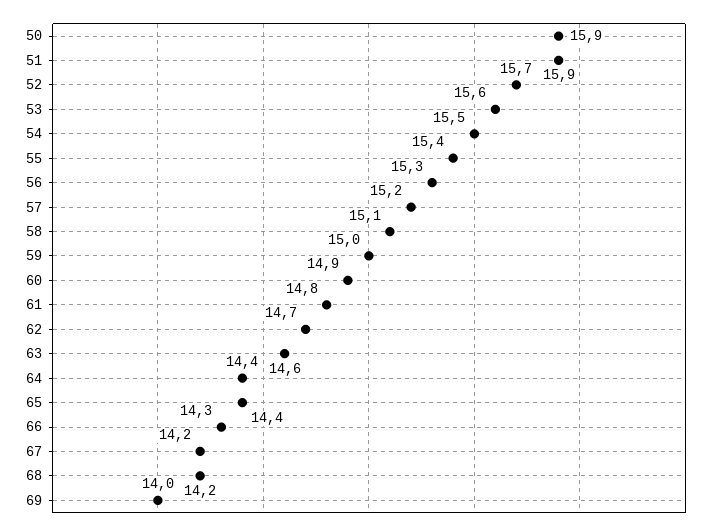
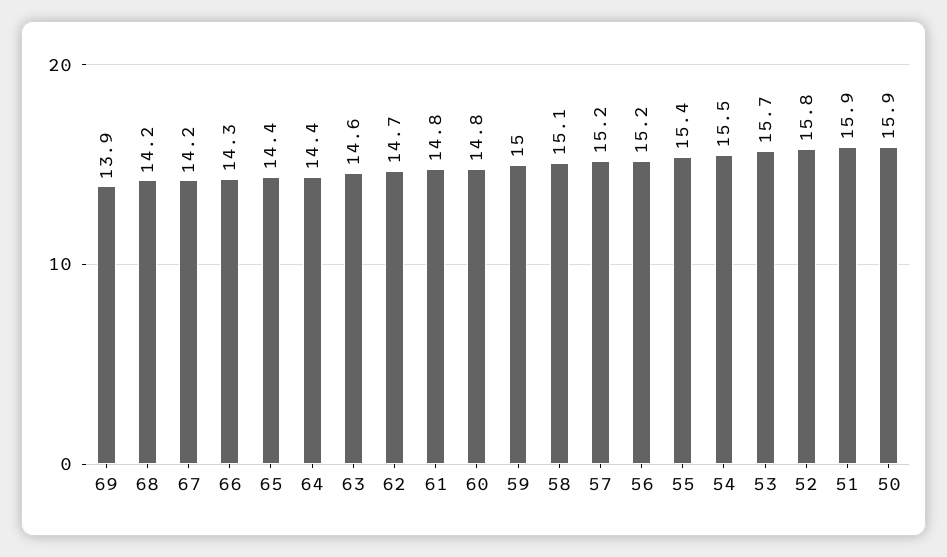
52: 15.7 -> 15.8
53: 15.6 -> 15.7
56: 15.3 -> 15.2
60: 14.9 -> 14.8
69: 14 -> 13.9

